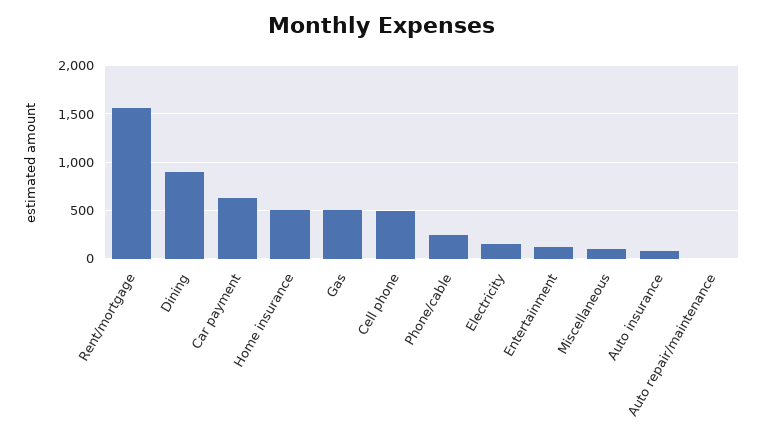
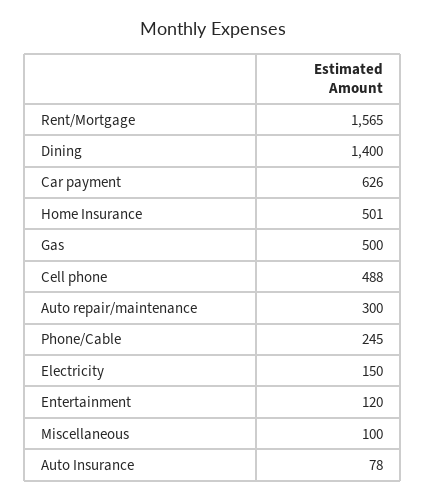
Dining: 900 -> 1400
Auto repair/maintenance: 0 -> 300

